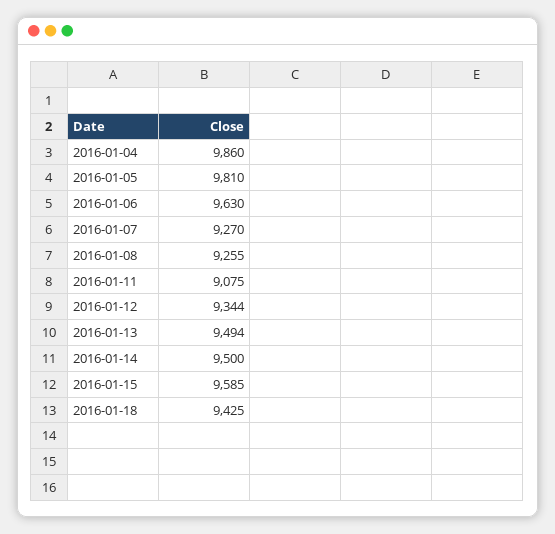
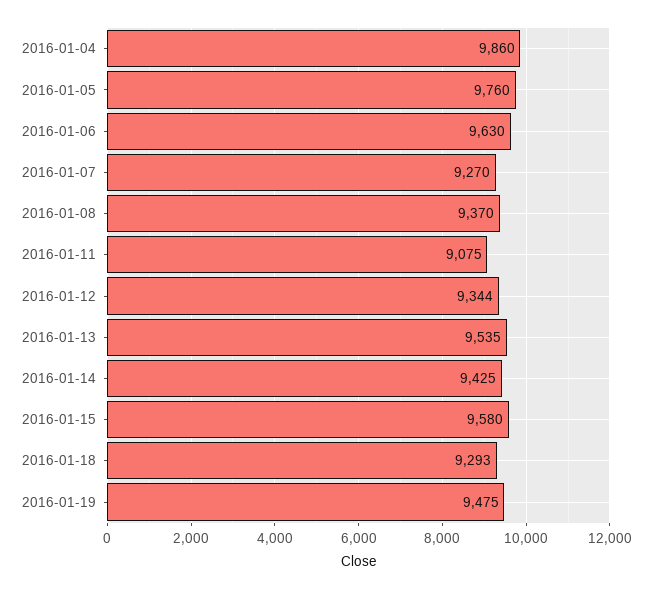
2016-01-05: 9810 -> 9760
2016-01-08: 9255 -> 9370
2016-01-13: 9494 -> 9535
2016-01-14: 9500 -> 9425
2016-01-15: 9585 -> 9580
2016-01-18: 9425 -> 9293
2016-01-19: none -> 9475

